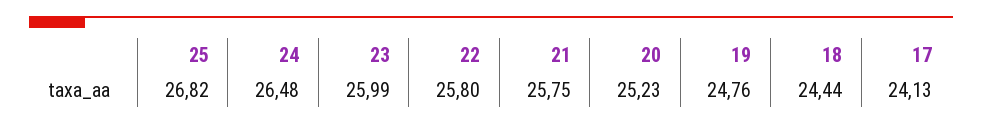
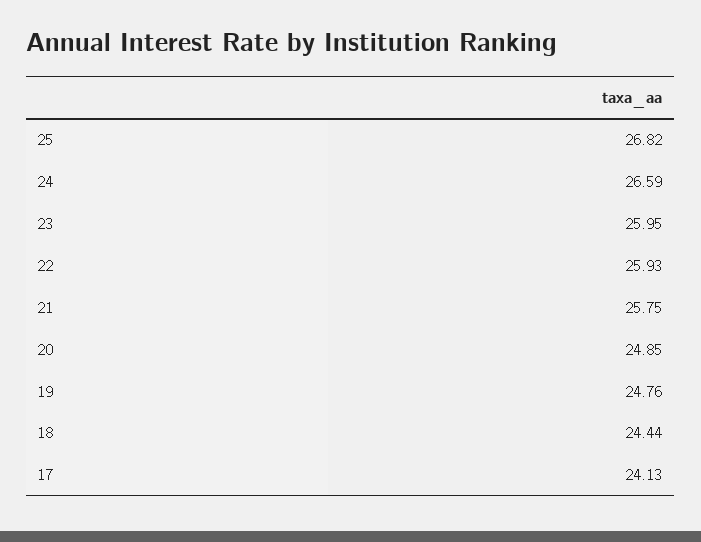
24: 26.48 -> 26.59
23: 25.99 -> 25.95
22: 25.8 -> 25.93
20: 25.23 -> 24.85

